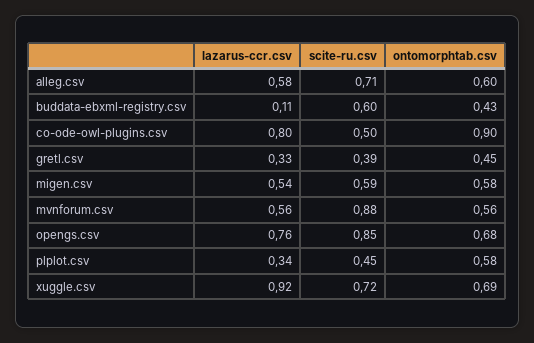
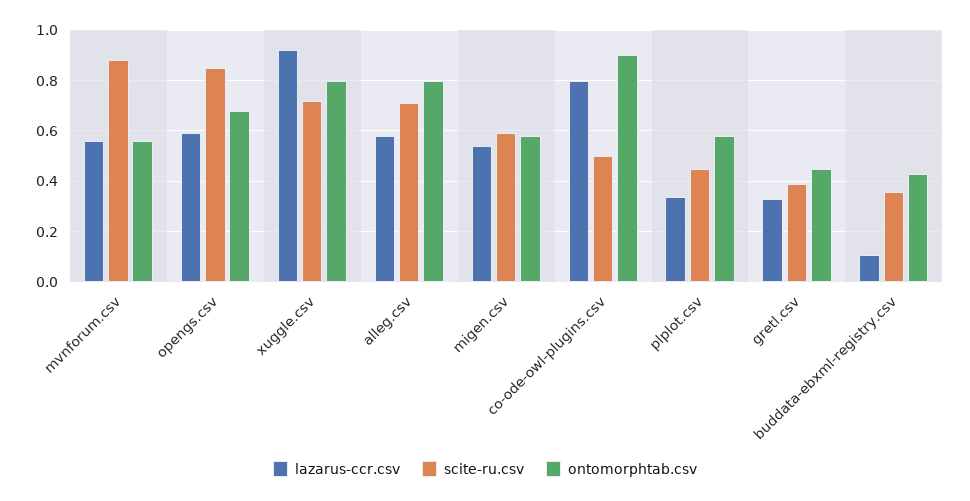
ontomorphtab.csv, alleg.csv: 0.6 -> 0.8
scite-ru.csv, buddata-ebxml-registry.csv: 0.6 -> 0.35
lazarus-ccr.csv, opengs.csv: 0.76 -> 0.6
ontomorphtab.csv, xuggle.csv: 0.69 -> 0.8

